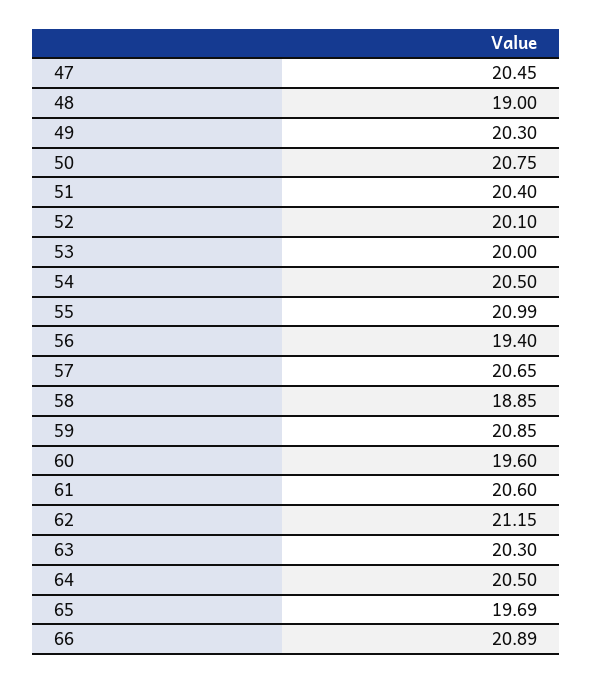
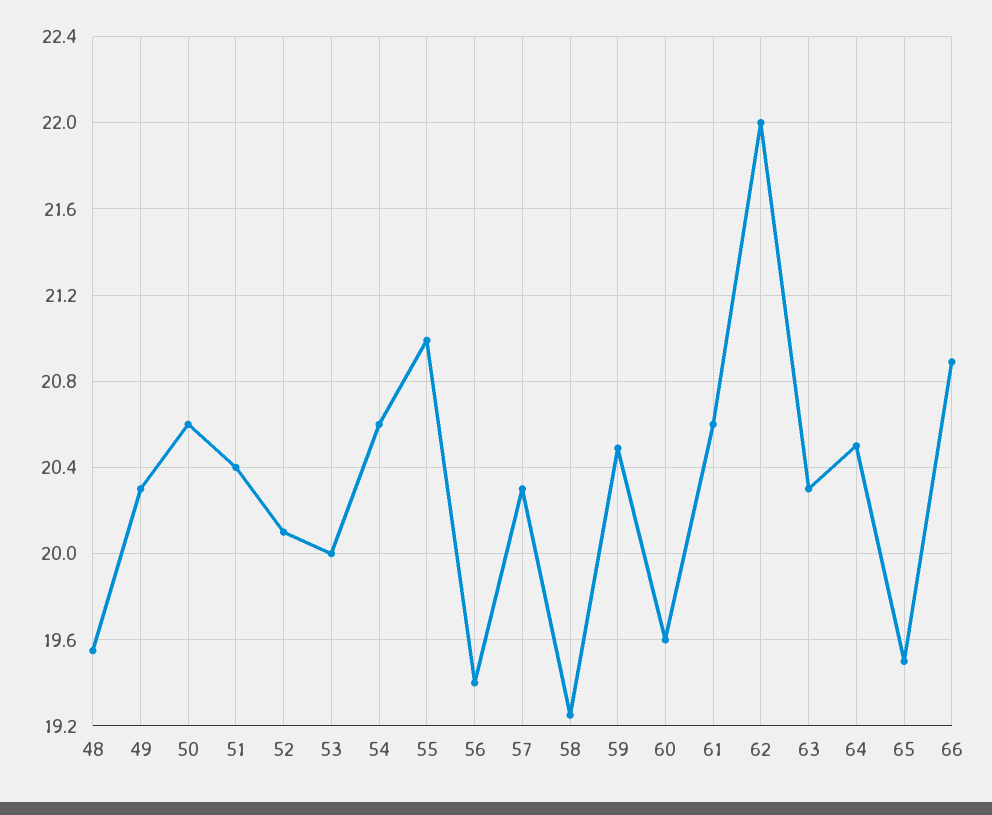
47: 20.45 -> none
48: 19 -> 19.55
50: 20.75 -> 20.6
54: 20.5 -> 20.6
57: 20.65 -> 20.3
58: 18.85 -> 19.25
59: 20.85 -> 20.5
62: 21.15 -> 22
65: 19.69 -> 19.5

